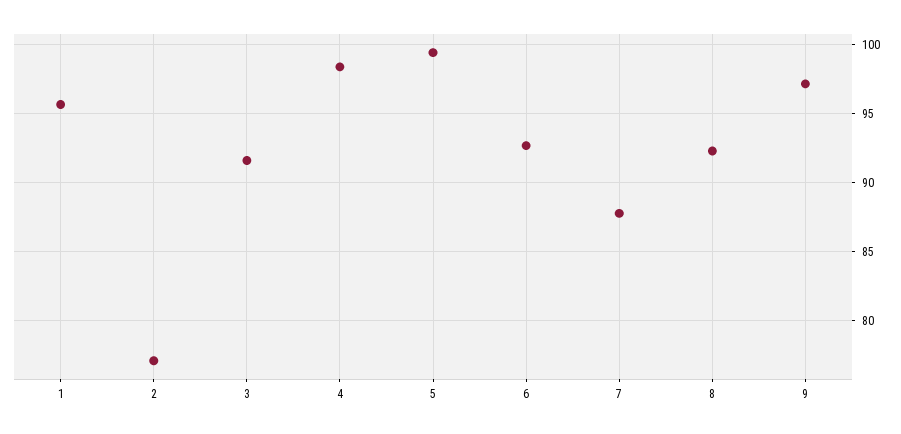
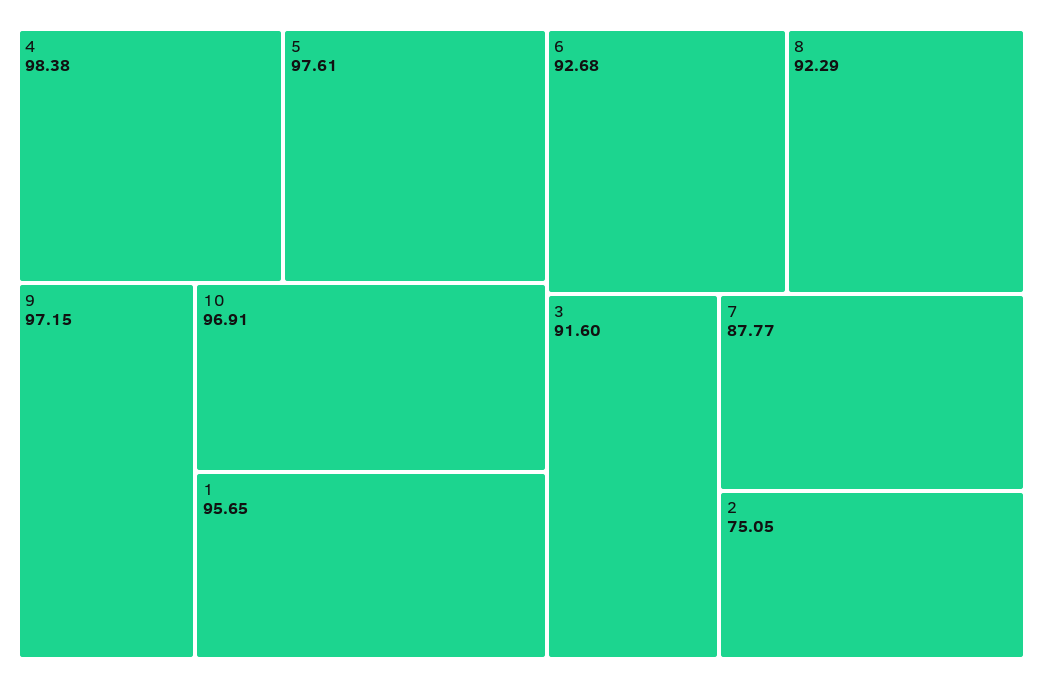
2: 77 -> 75.05
5: 99.5 -> 97.61
10: none -> 96.91

